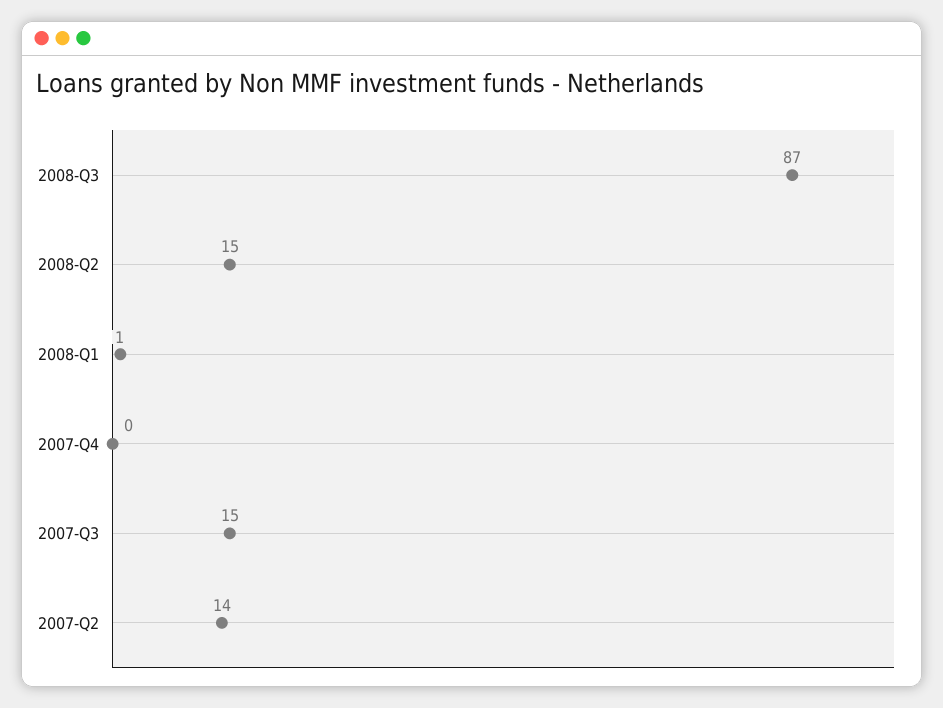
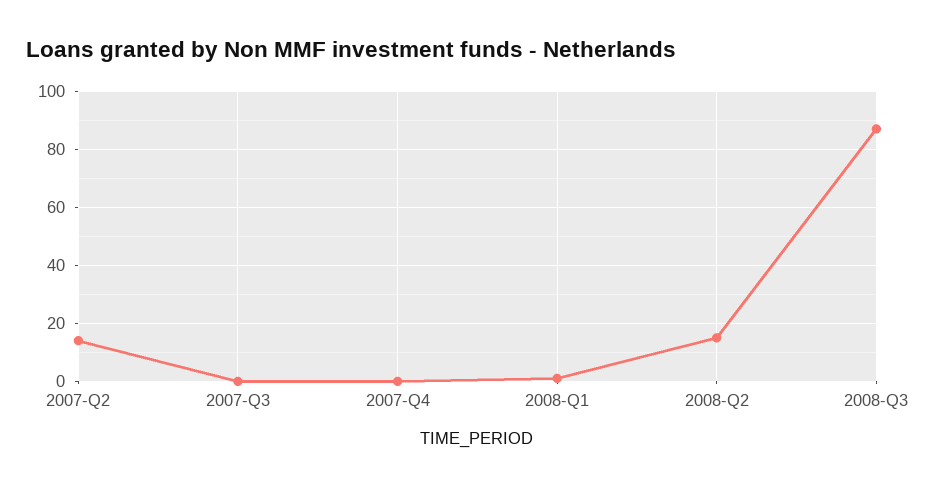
2007-Q3: 15 -> 0

